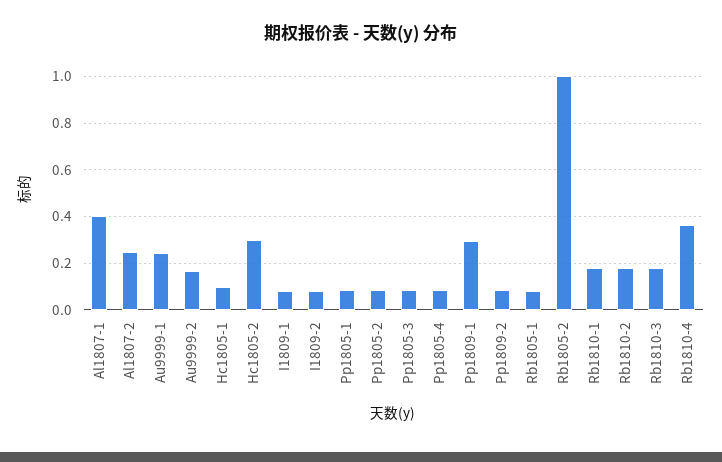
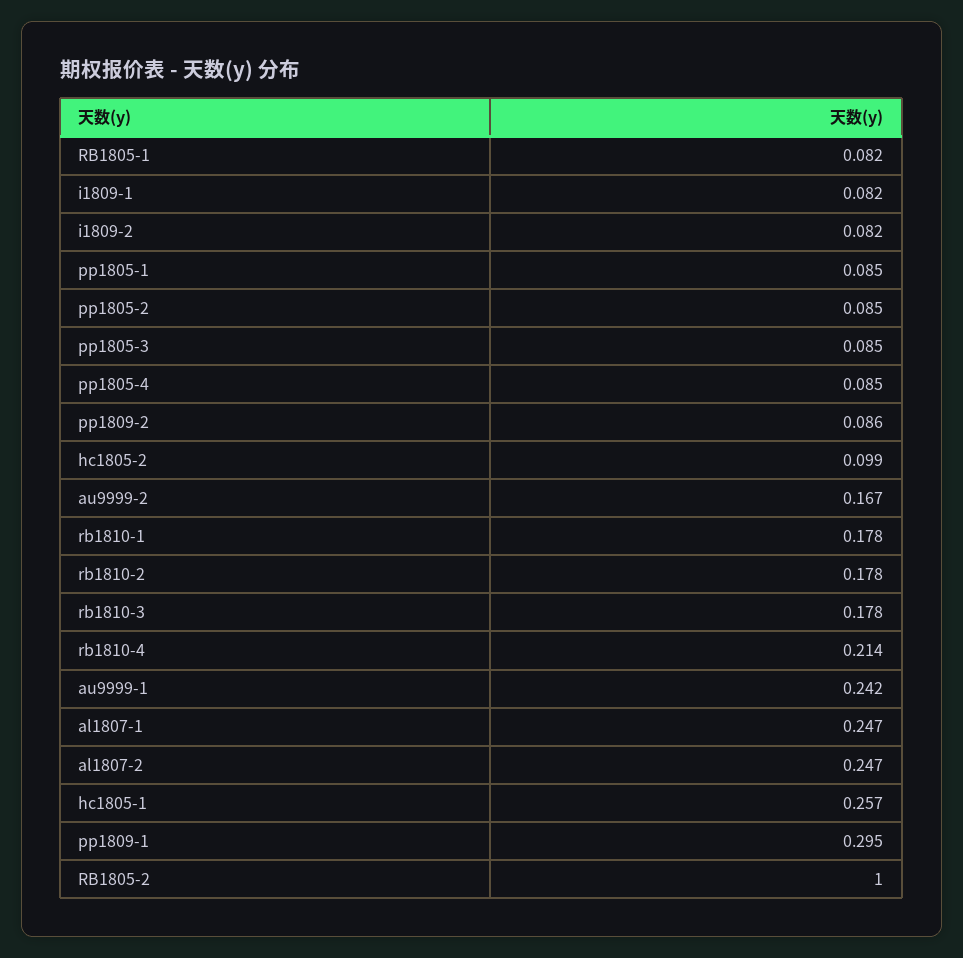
Al1807-1: 0.4 -> 0.247
Hc1805-1: 0.1 -> 0.257
Hc1805-2: 0.3 -> 0.099
Rb1810-4: 0.35 -> 0.214

